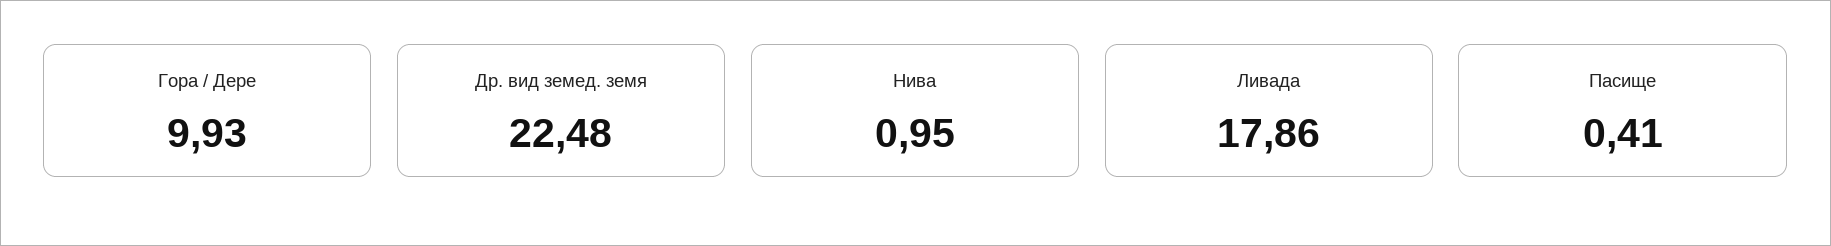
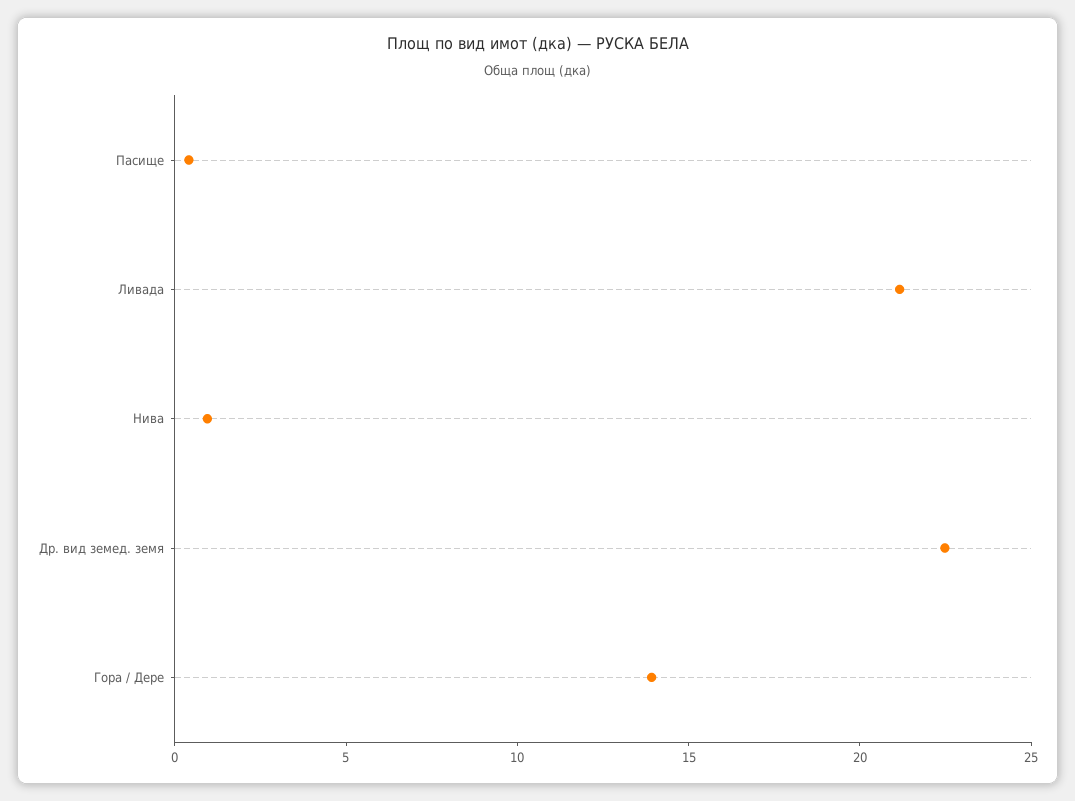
Гора / Дере: 9.93 -> 14
Ливада: 17.86 -> 21

